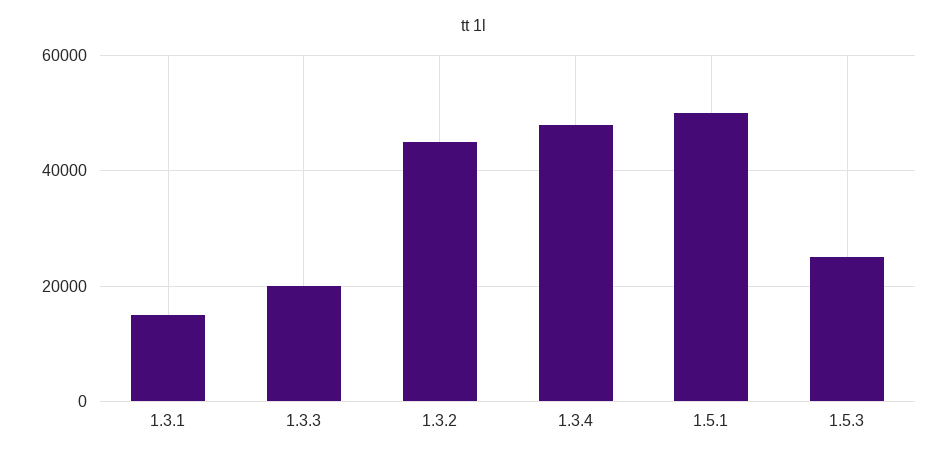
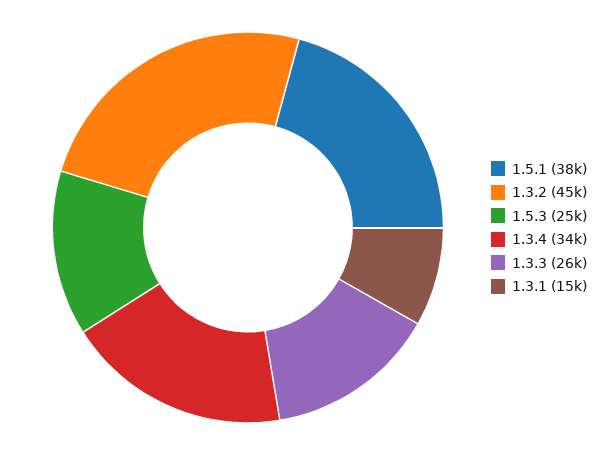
1.3.3: 20000 -> 26000
1.3.4: 48000 -> 34000
1.5.1: 50000 -> 38000

